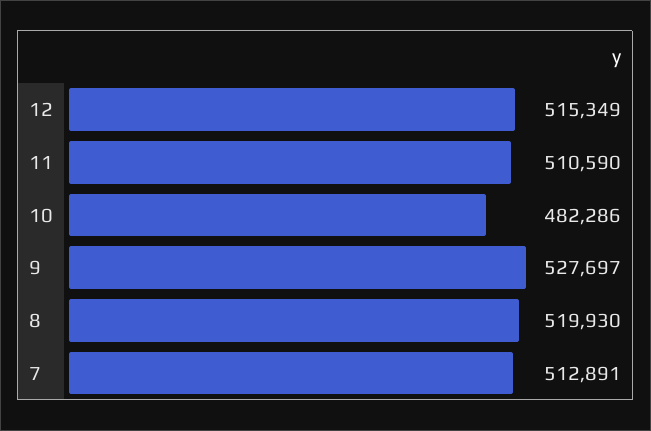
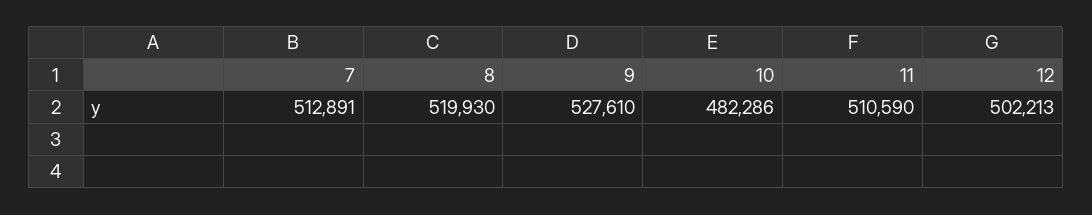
12: 515349 -> 502213
9: 527697 -> 527610

